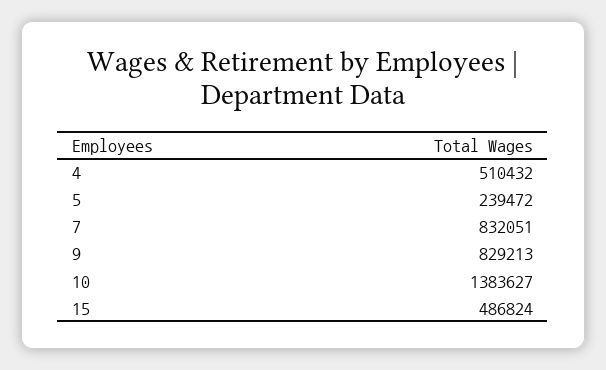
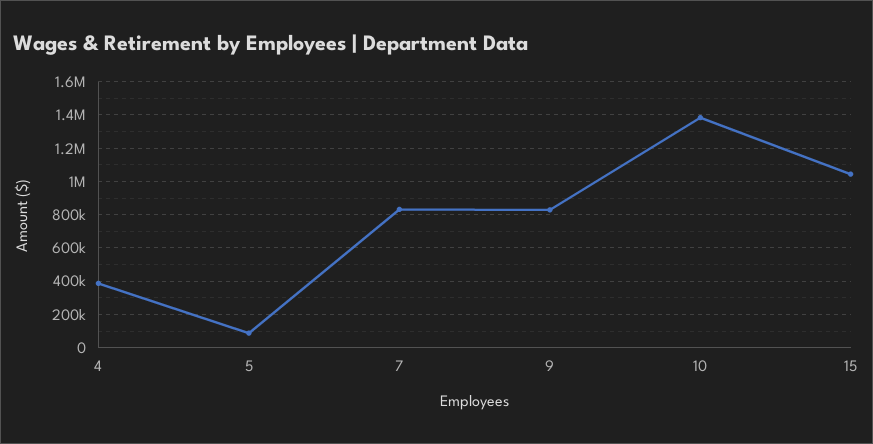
4: 510432 -> 400000
5: 239472 -> 100000
15: 486824 -> 1050000

